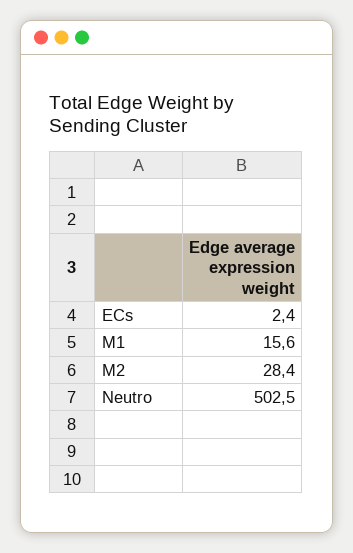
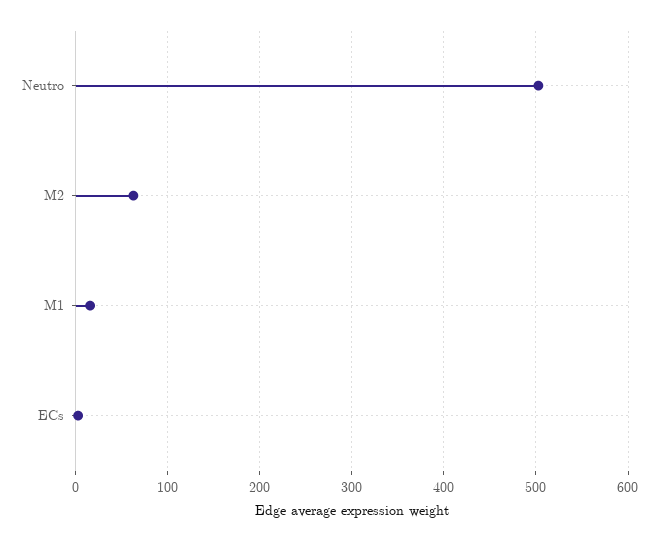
M2: 28.4 -> 60

